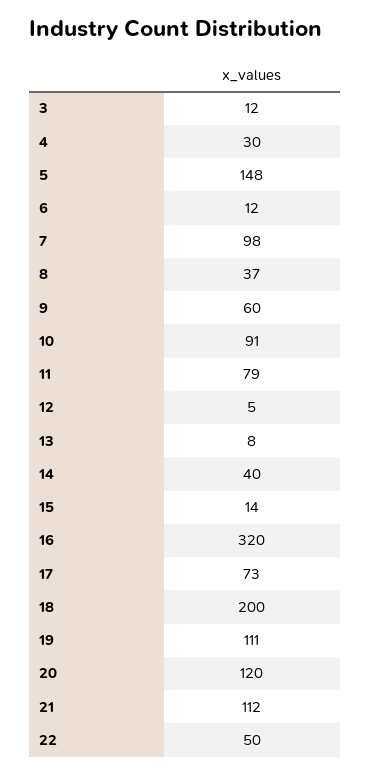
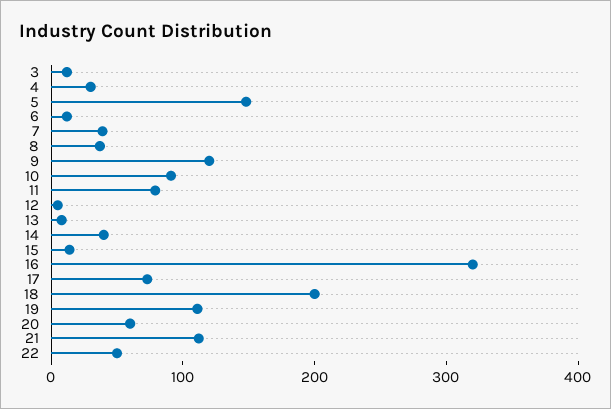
7: 98 -> 40
9: 60 -> 120
20: 120 -> 60

